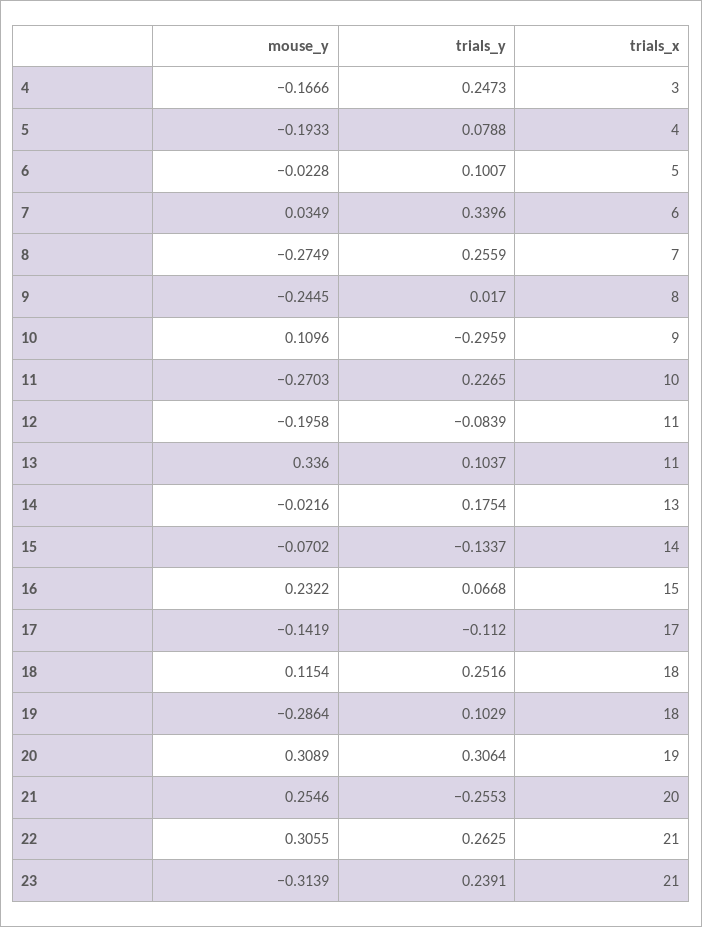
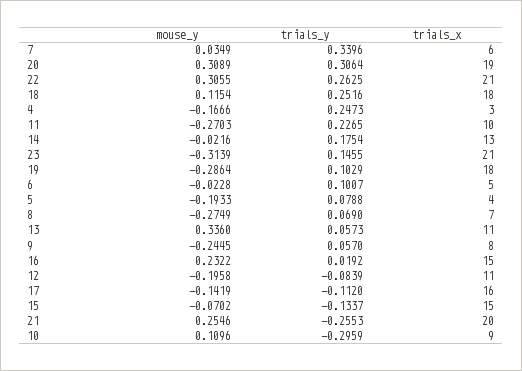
trials_y, 8: 0.2559 -> 0.069
trials_y, 9: 0.017 -> 0.057
trials_y, 13: 0.1037 -> 0.0573
trials_x, 15: 14 -> 15
trials_y, 16: 0.0668 -> 0.0192
trials_x, 17: 17 -> 16
trials_y, 23: 0.2391 -> 0.1455

